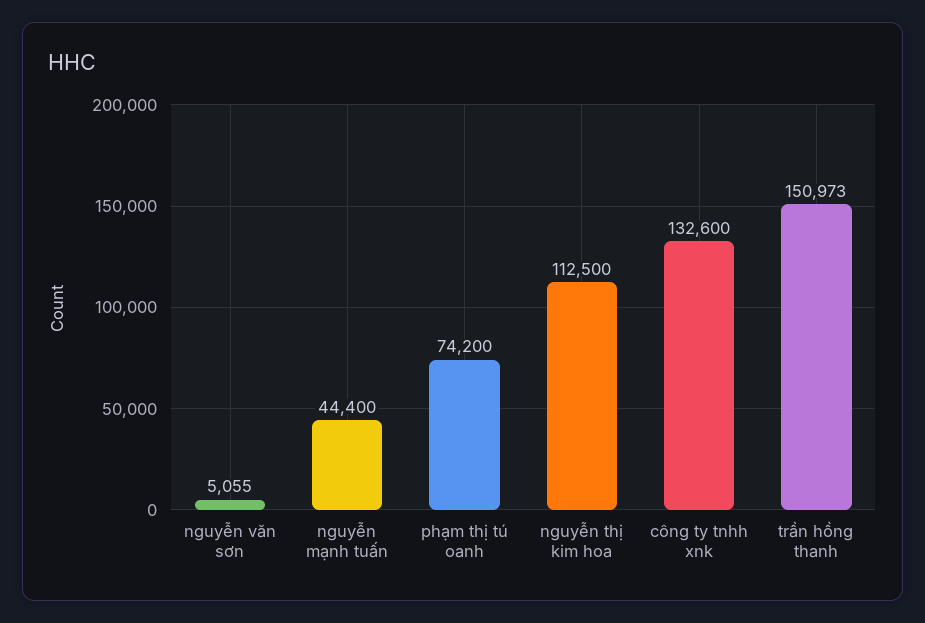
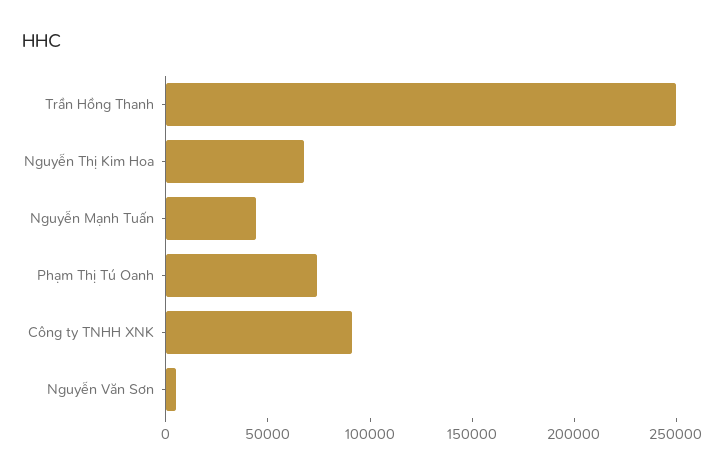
nguyễn thị kim hoa: 112500 -> 70000
công ty tnhh xnk: 132600 -> 90000
trần hồng thanh: 150973 -> 250000

